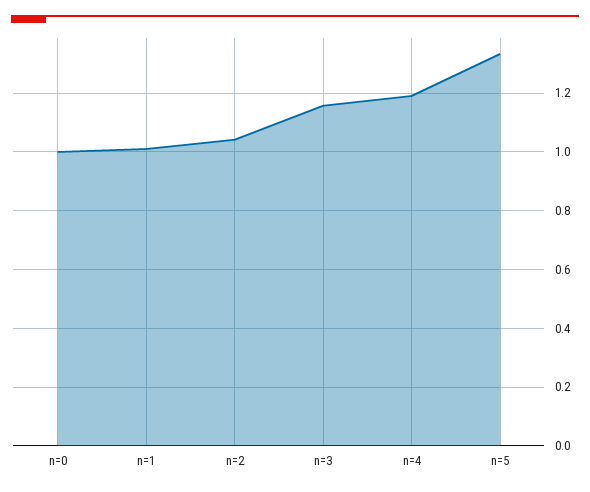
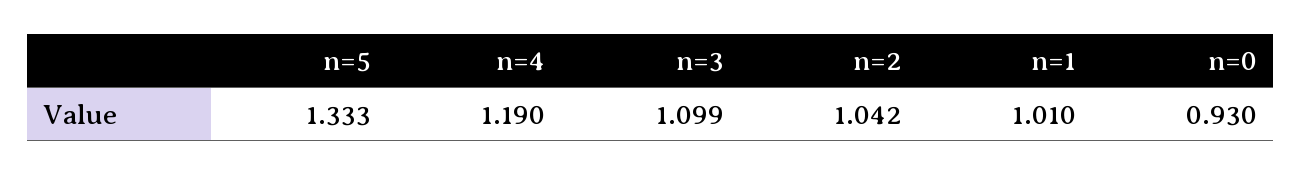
n=0: 1 -> 0.93
n=3: 1.15 -> 1.099

